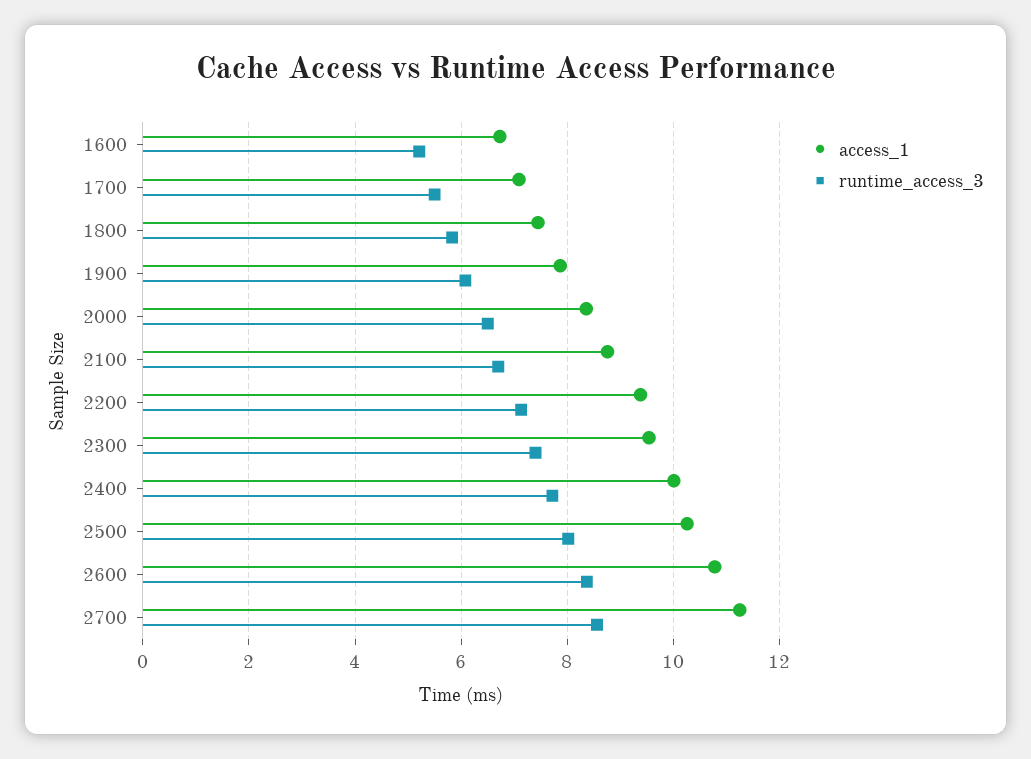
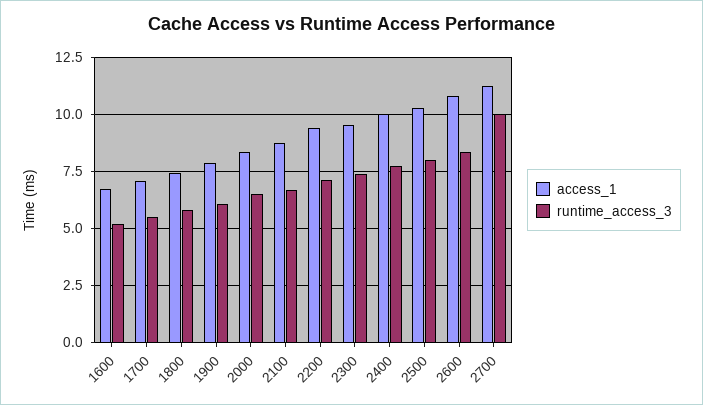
runtime_access_3, 2700: 8.6 -> 10

